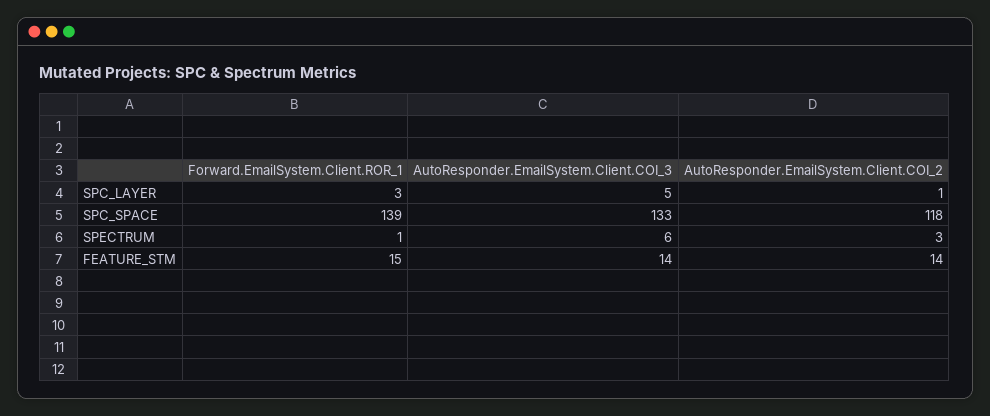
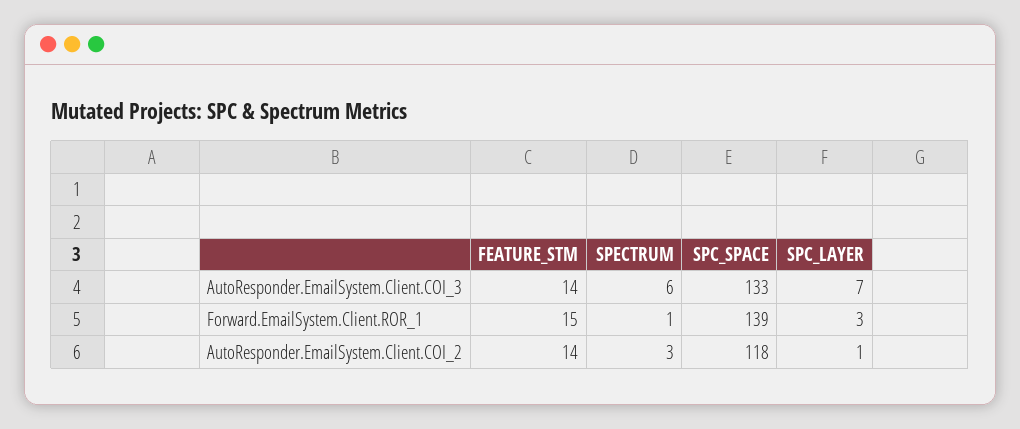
AutoResponder.EmailSystem.Client.COI_3, SPC_LAYER: 5 -> 7

